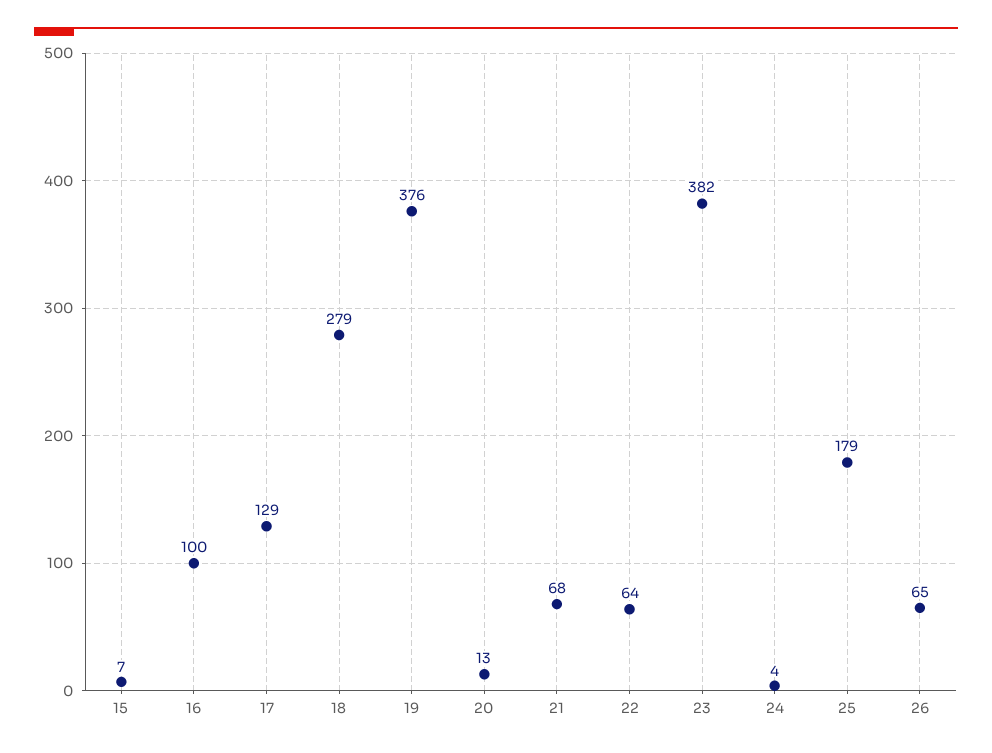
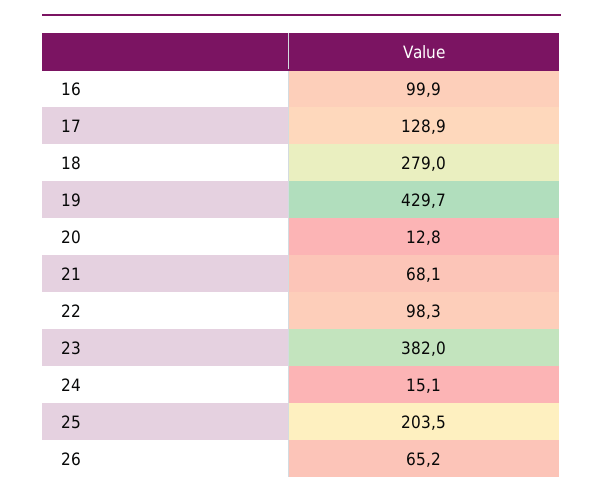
15: 7 -> none
19: 376 -> 429.7
22: 64 -> 98.3
24: 4 -> 15.1
25: 179 -> 203.5

